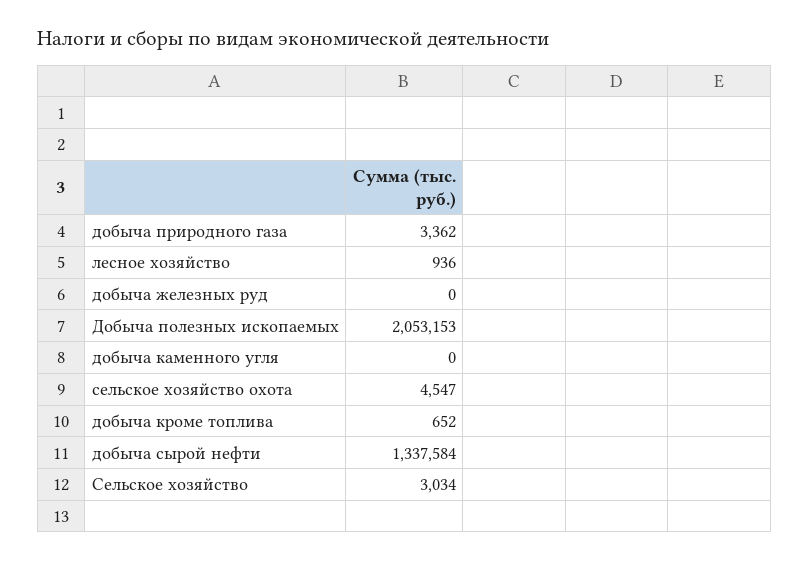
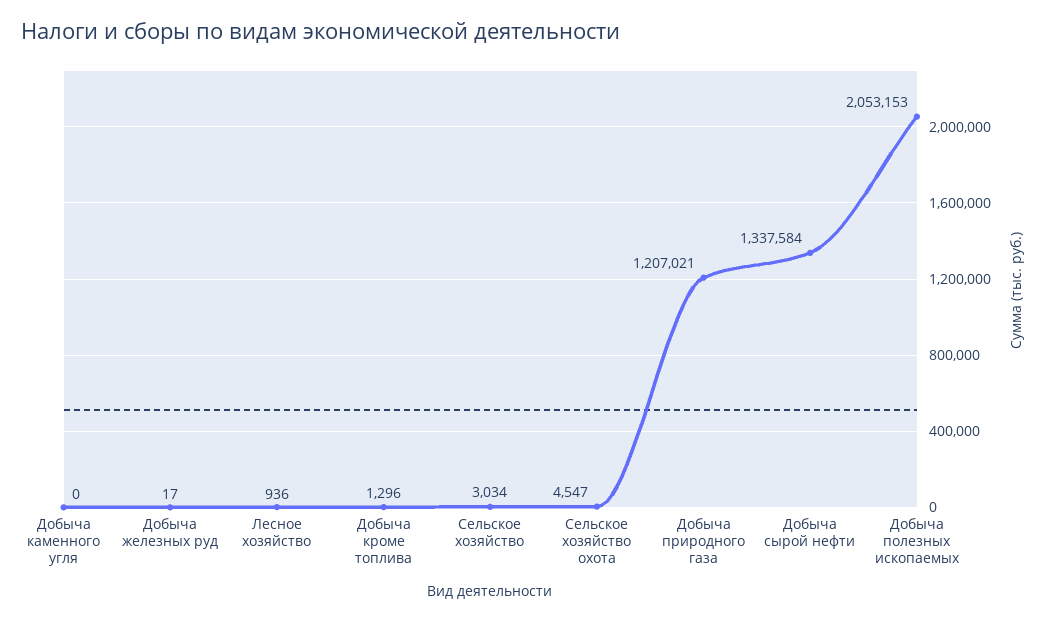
добыча природного газа: 3362 -> 1207021
добыча железных руд: 0 -> 17
добыча кроме топлива: 652 -> 1296

